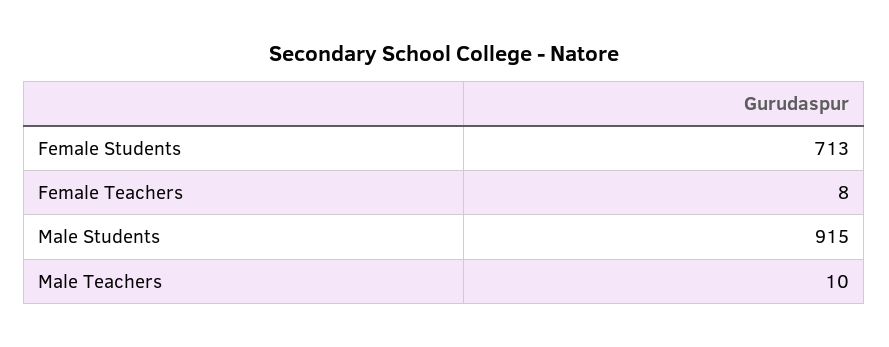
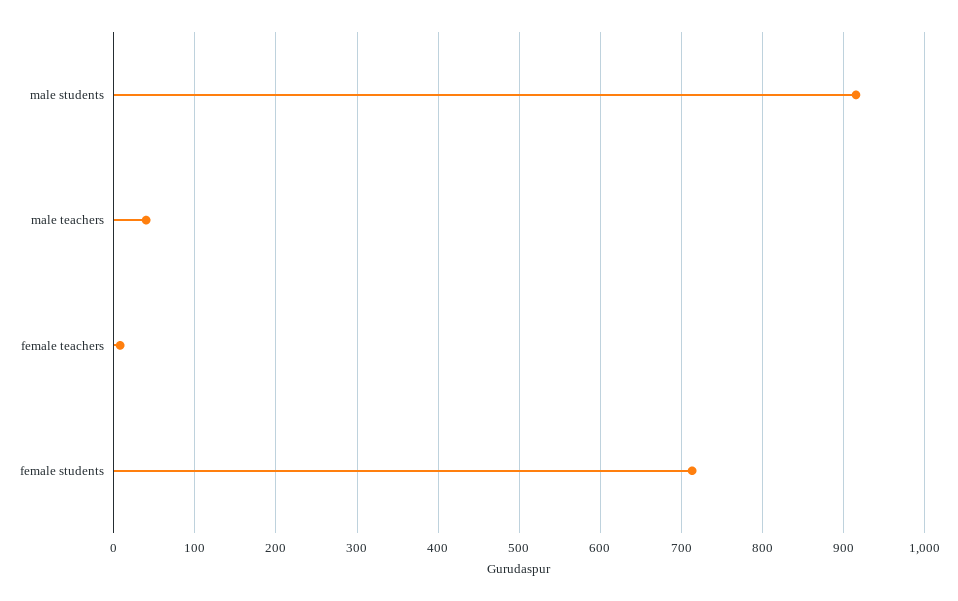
Male Teachers: 10 -> 40

